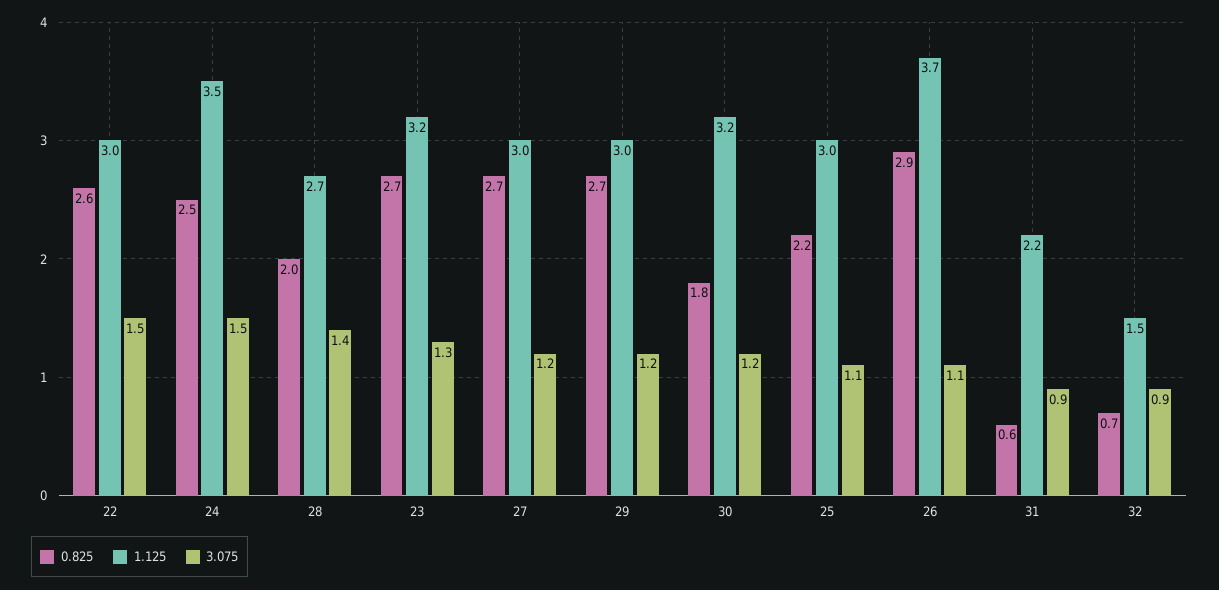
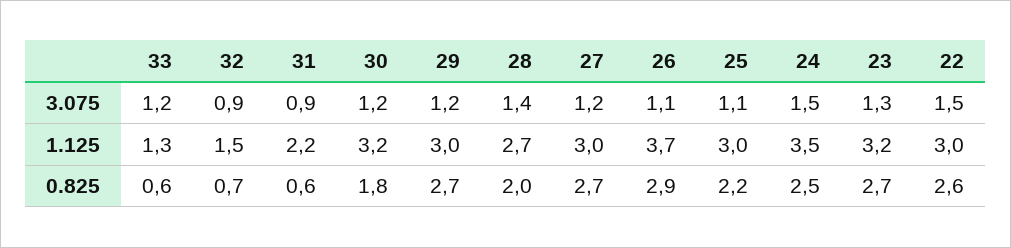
3.075, 33: none -> 1.2
1.125, 33: none -> 1.3
0.825, 33: none -> 0.6

